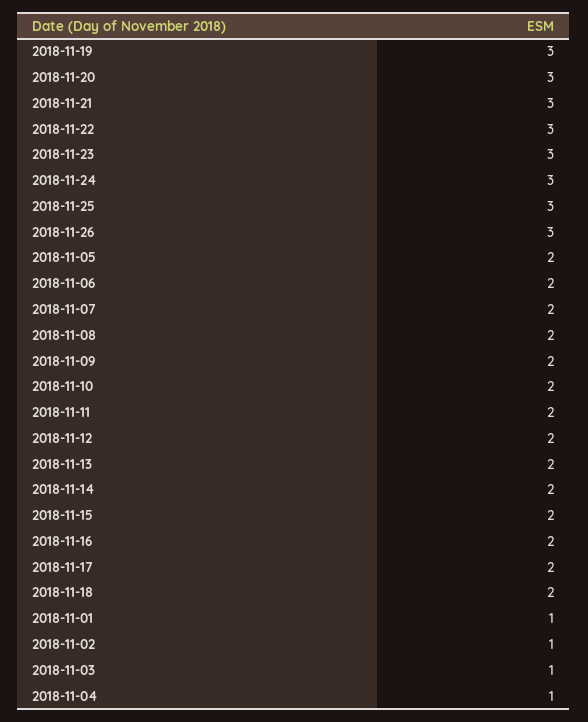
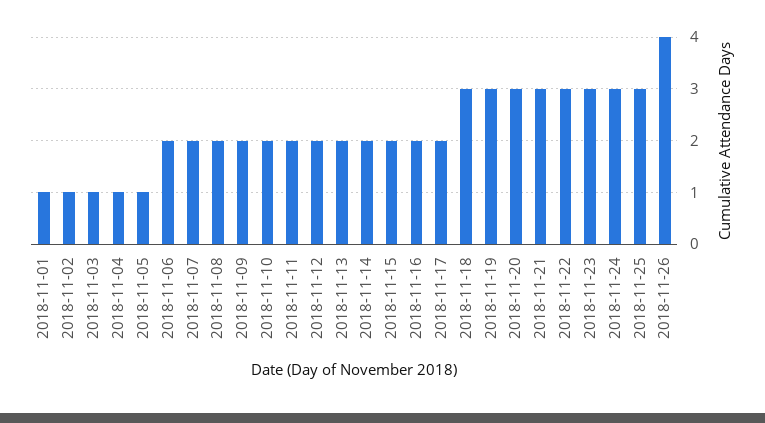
2018-11-26: 3 -> 4
2018-11-05: 2 -> 1
2018-11-18: 2 -> 3

